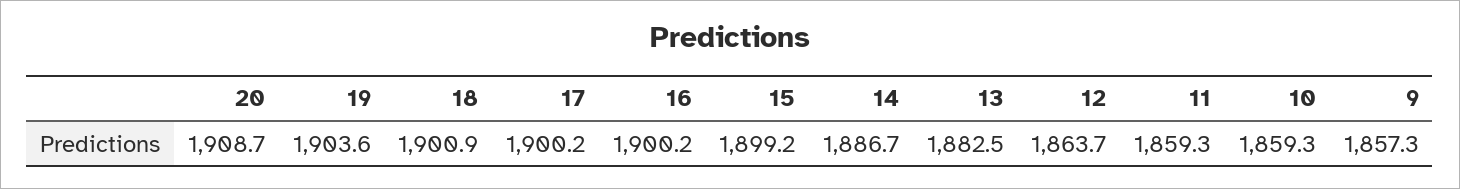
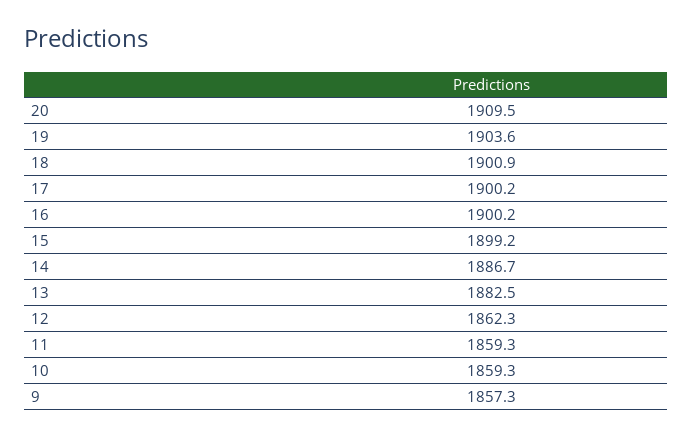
20: 1908.7 -> 1909.5
12: 1863.7 -> 1862.3

